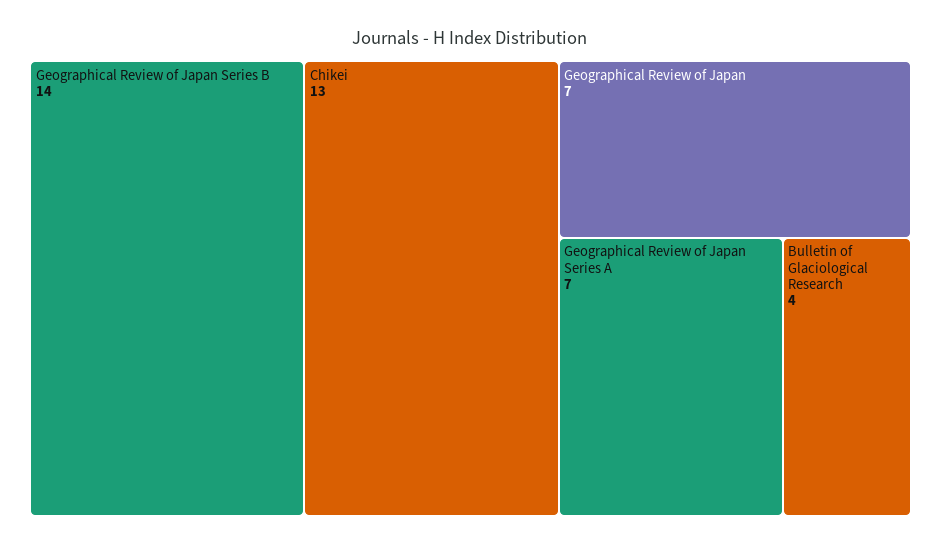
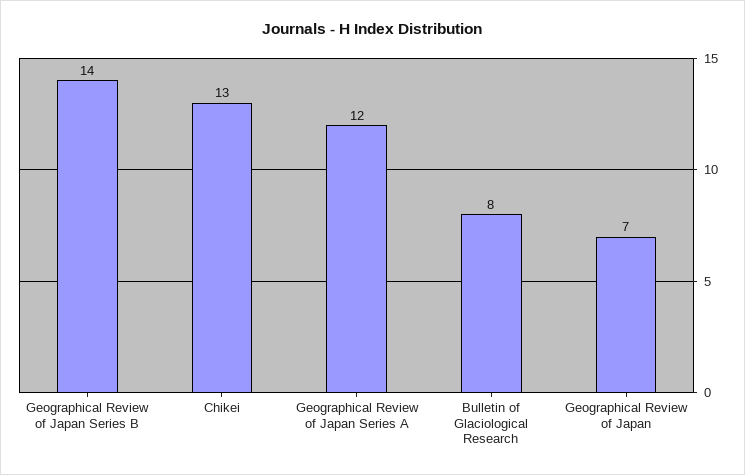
Geographical Review of Japan Series A: 7 -> 12
Bulletin of Glaciological Research: 4 -> 8

